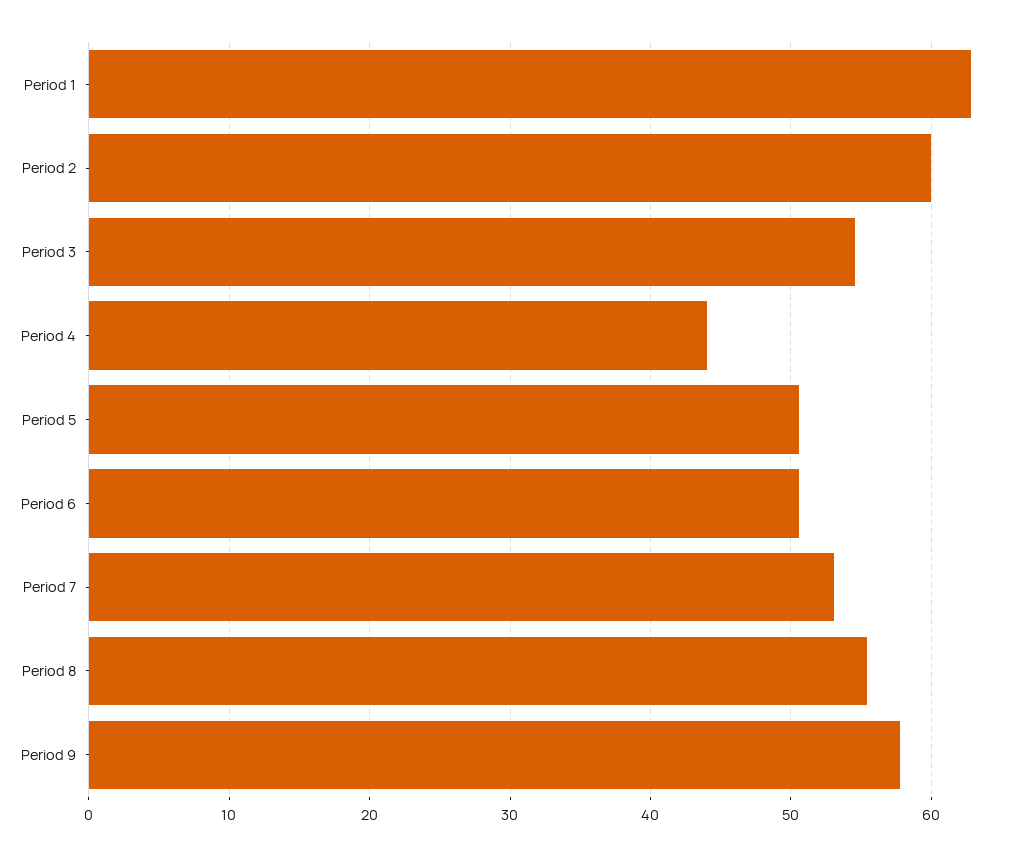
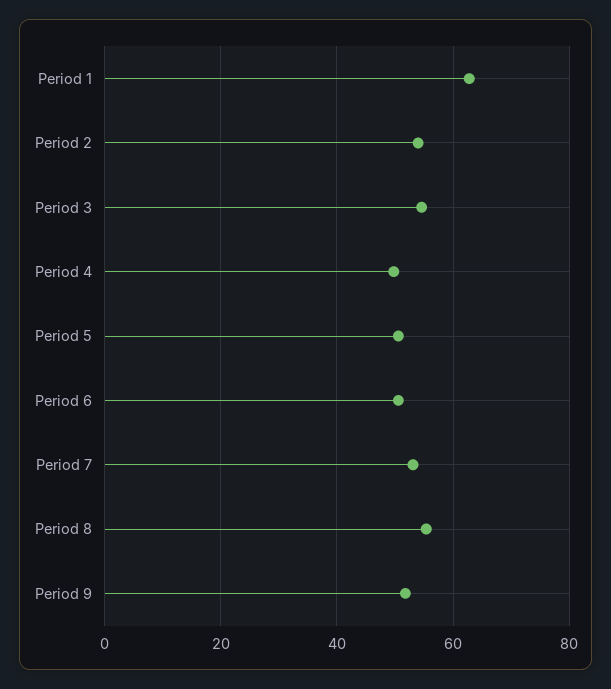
Period 2: 60 -> 54
Period 4: 44 -> 50
Period 9: 58 -> 52

